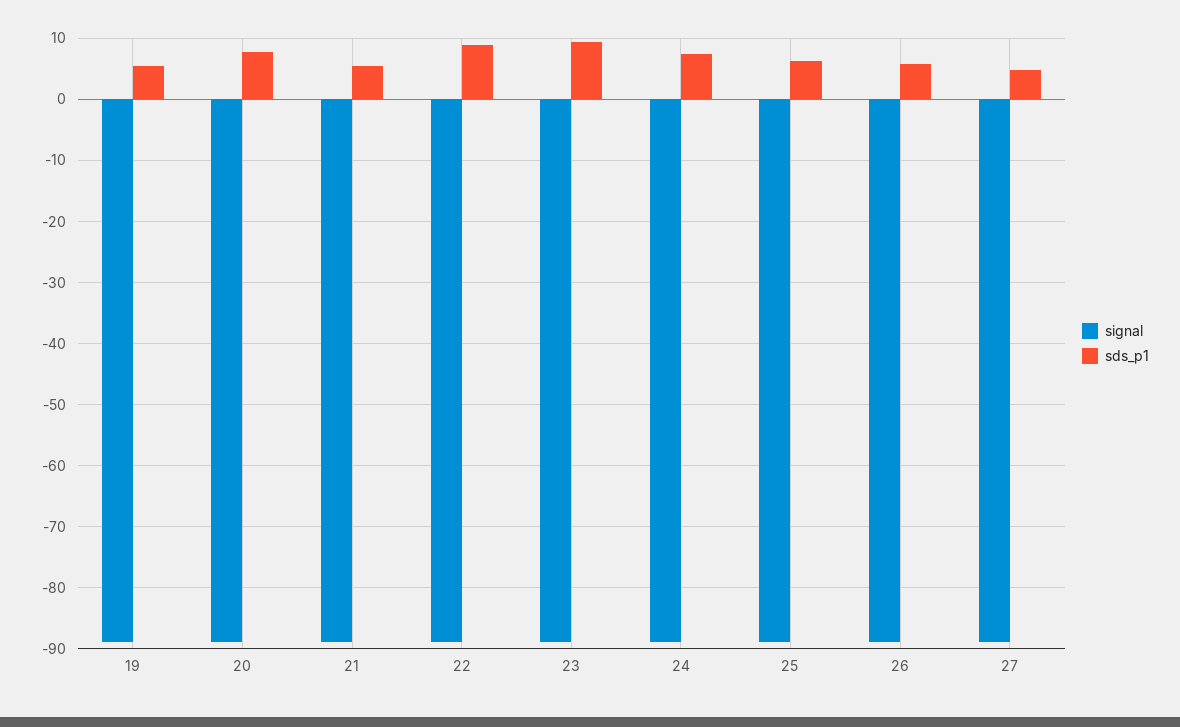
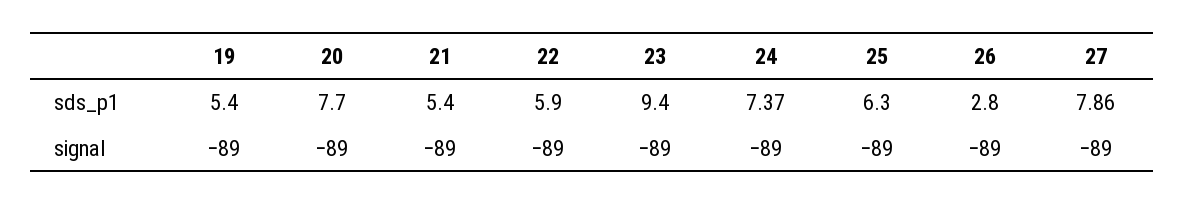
sds_p1, 22: 9 -> 5.9
sds_p1, 26: 6 -> 2.8
sds_p1, 27: 5 -> 7.86

